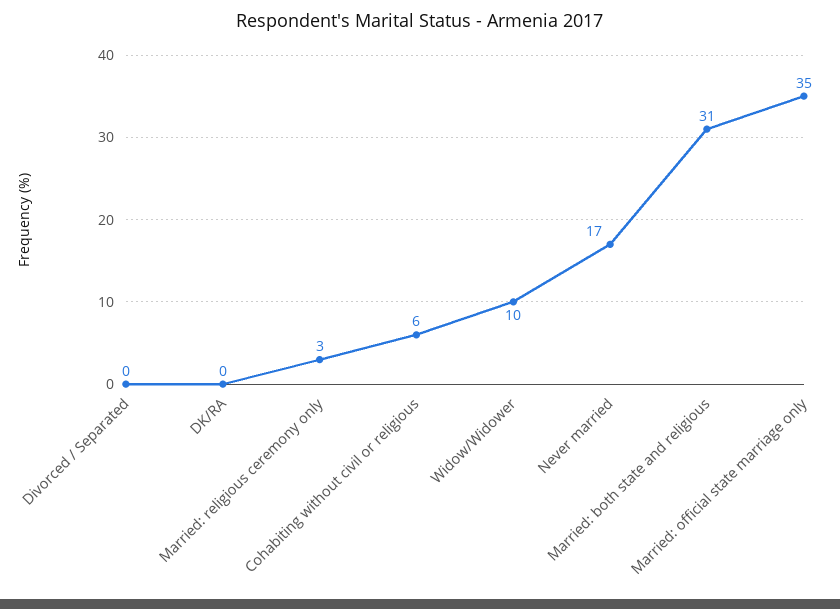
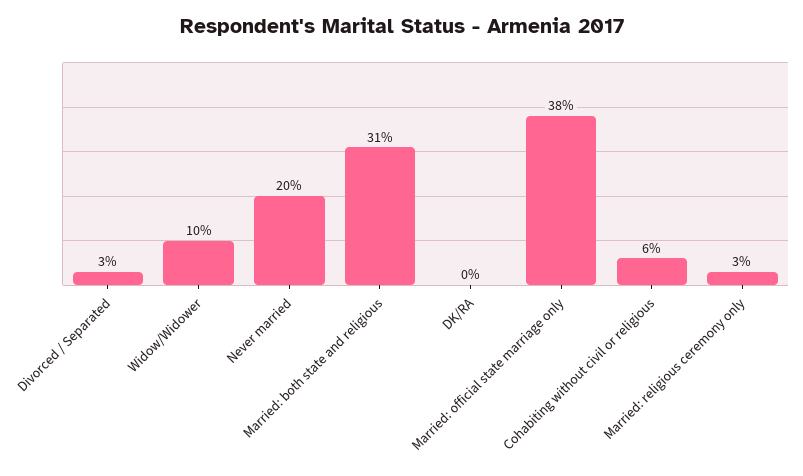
Divorced / Separated: 0 -> 3
Never married: 17 -> 20
Married: official state marriage only: 35 -> 38

